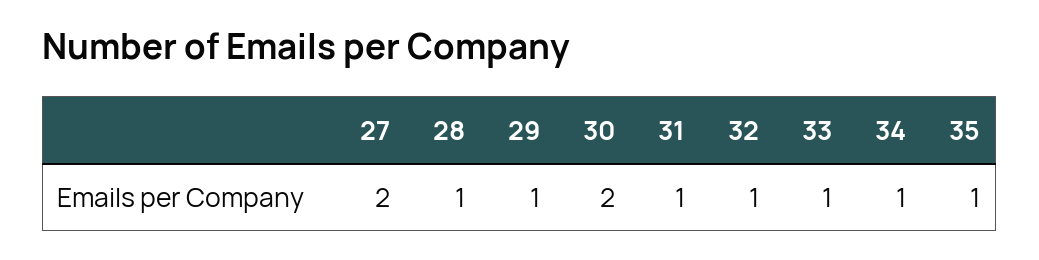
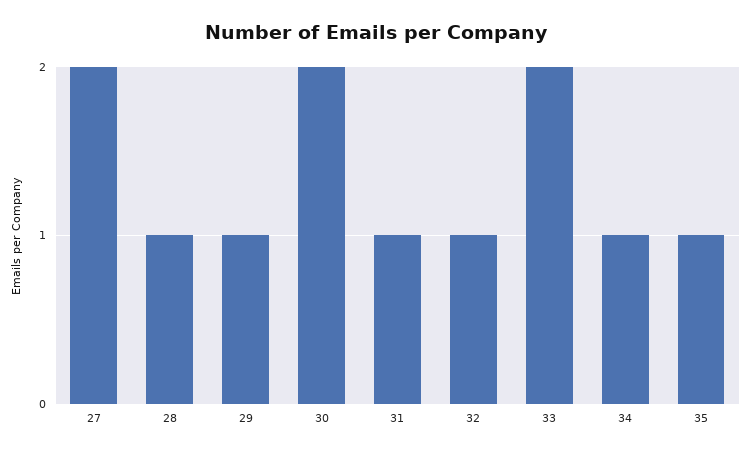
33: 1 -> 2

